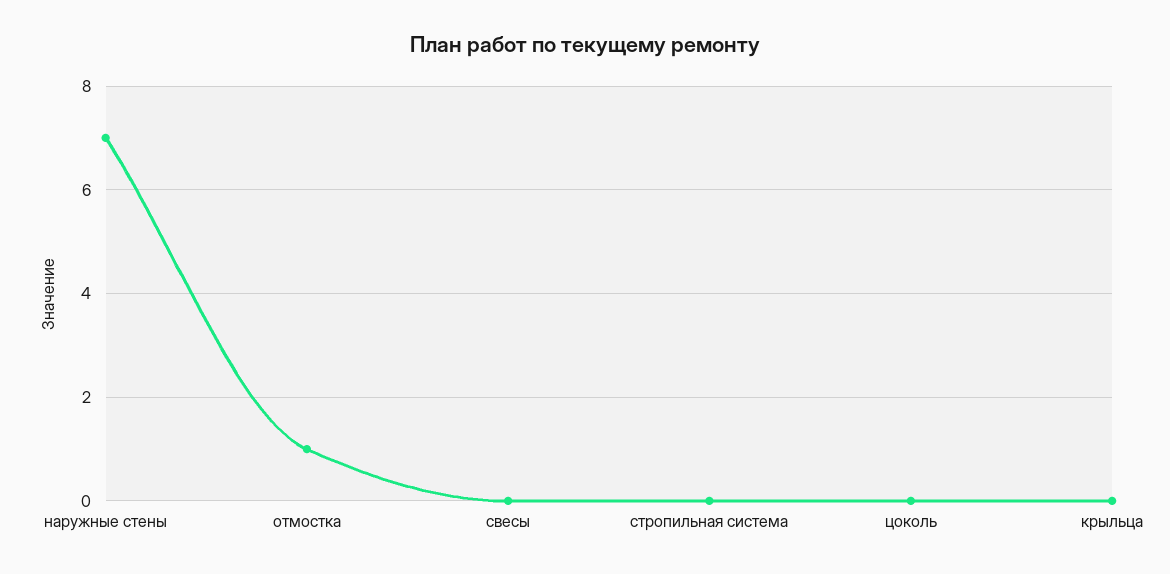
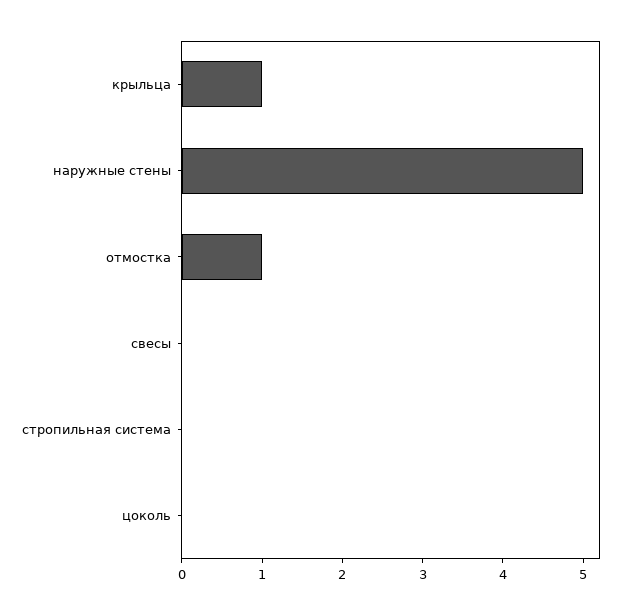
наружные стены: 7 -> 5
крыльца: 0 -> 1

